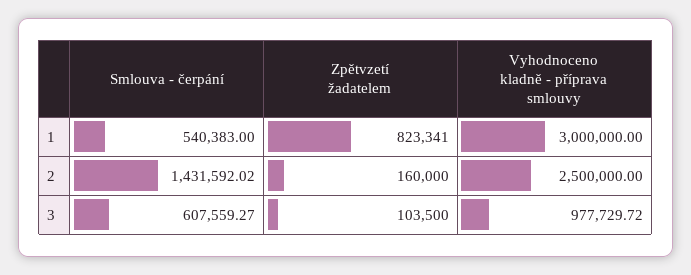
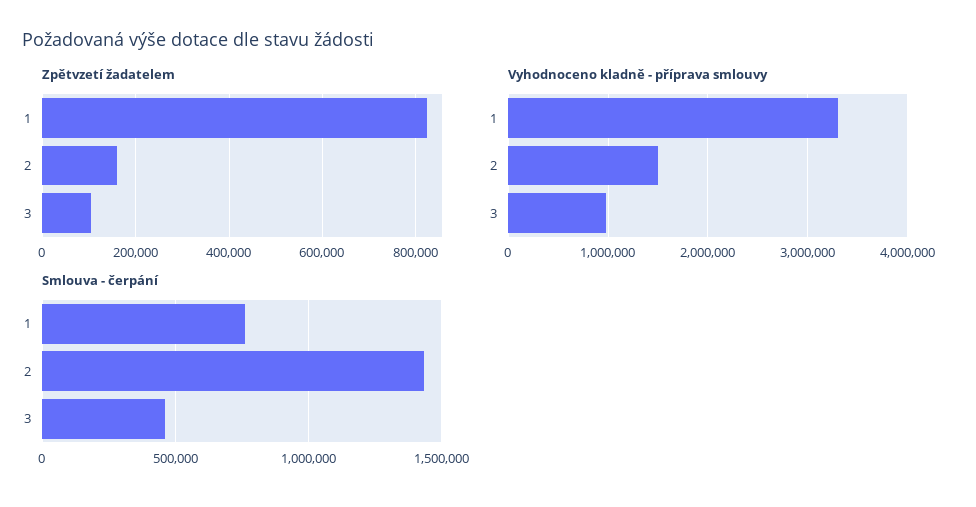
Smlouva - čerpání, 1: 540383 -> 750000
Vyhodnoceno kladně - příprava smlouvy, 1: 3000000 -> 3300000
Vyhodnoceno kladně - příprava smlouvy, 2: 2500000 -> 1500000
Smlouva - čerpání, 3: 607559.27 -> 450000

